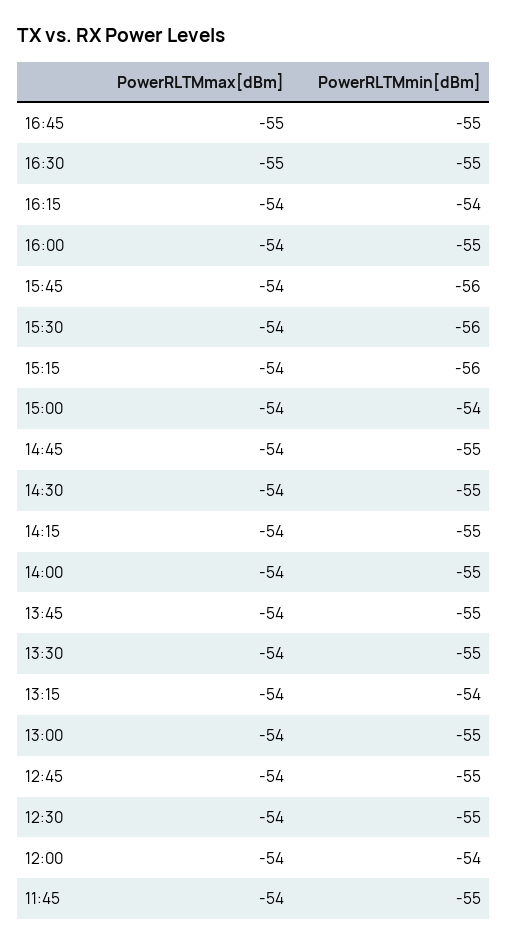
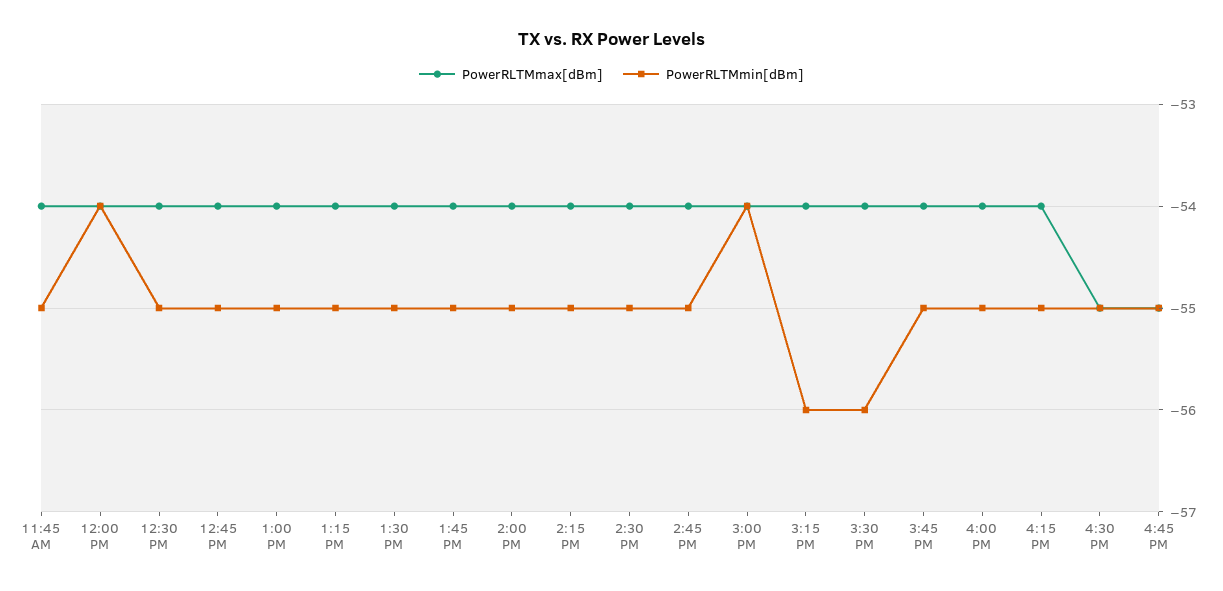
PowerRLTMmin[dBm], 16:15: -54 -> -55
PowerRLTMmin[dBm], 15:45: -56 -> -55
PowerRLTMmin[dBm], 13:15: -54 -> -55

